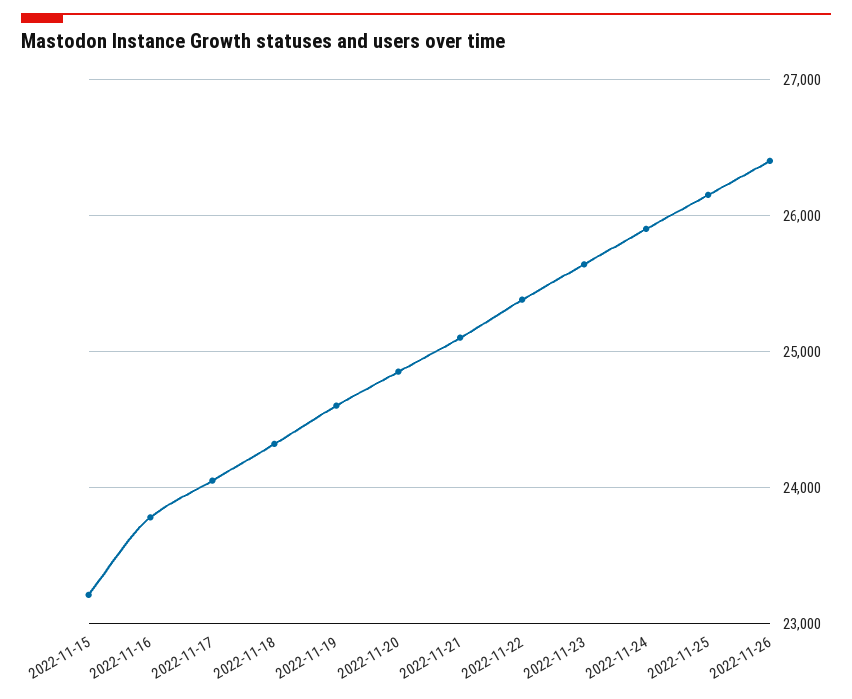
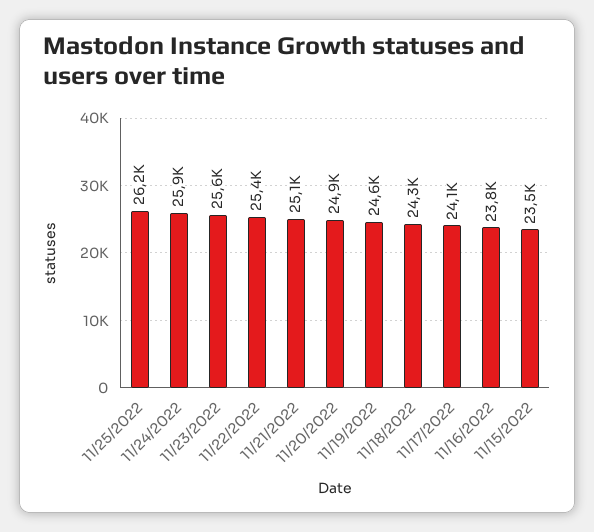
2022-11-15: 23200 -> 23500
2022-11-26: 26400 -> none

